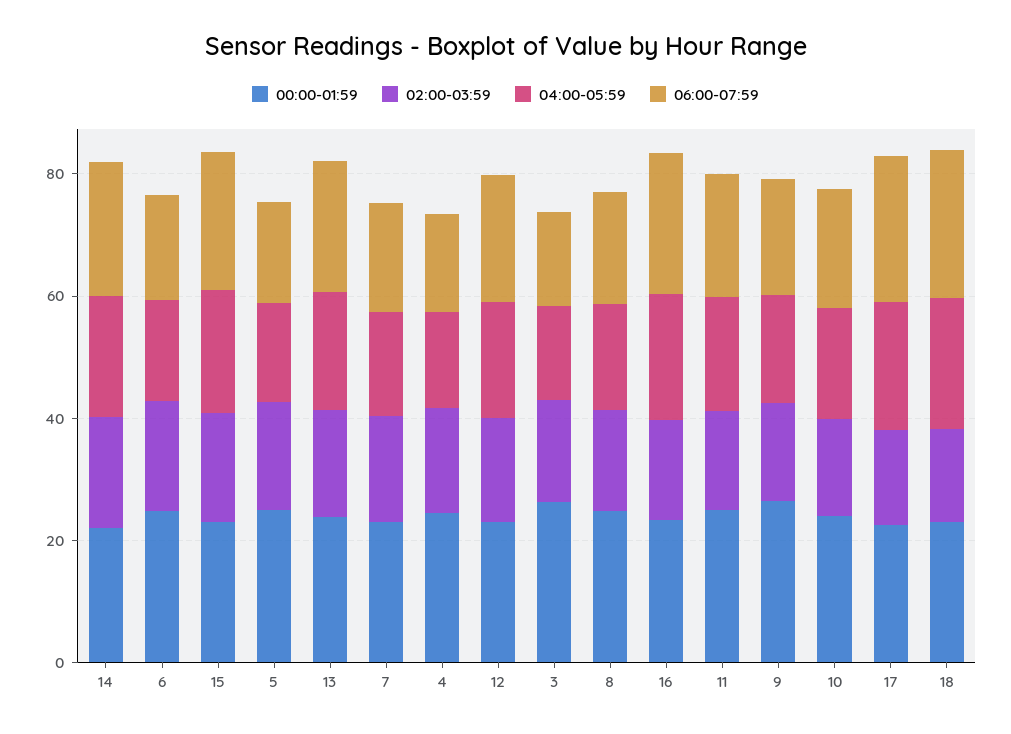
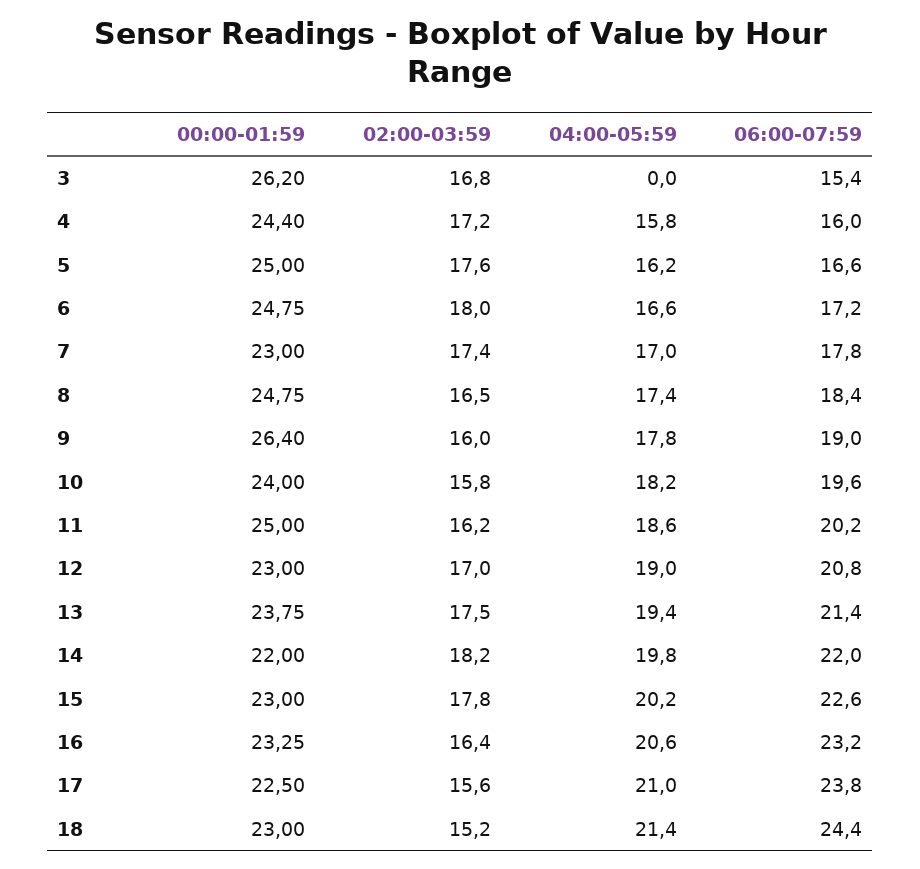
04:00-05:59, 3: 15 -> 0

